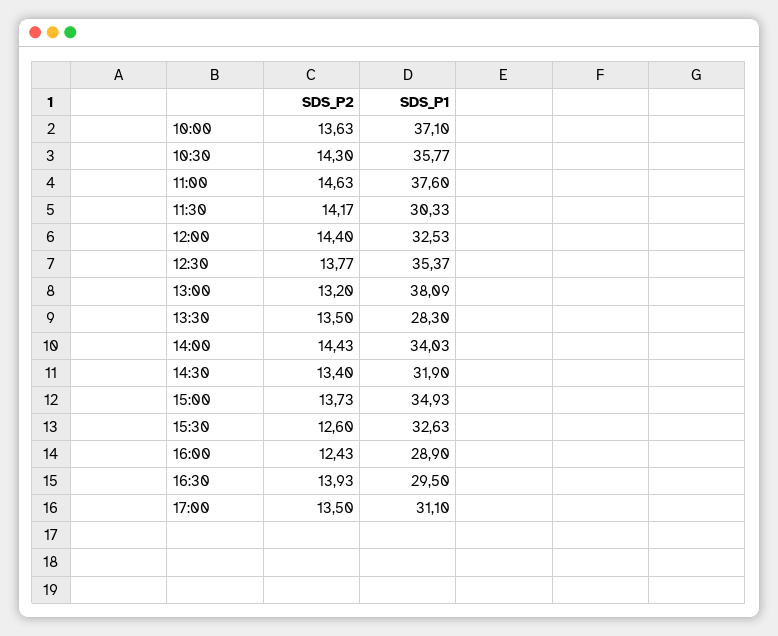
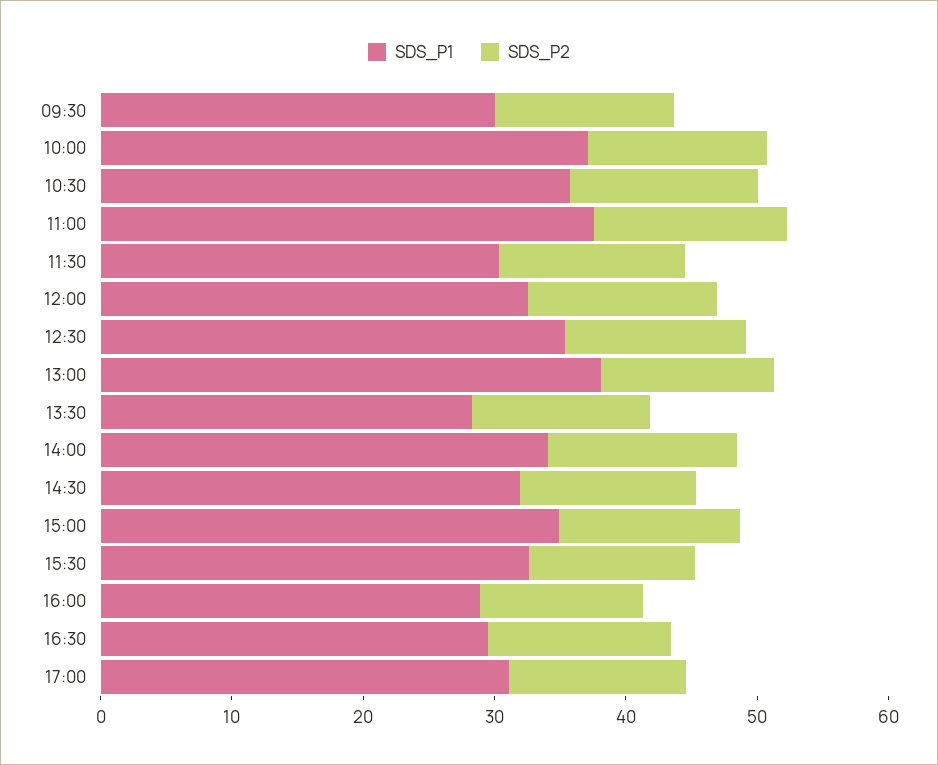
SDS_P1, 09:30: none -> 30
SDS_P2, 09:30: none -> 14

